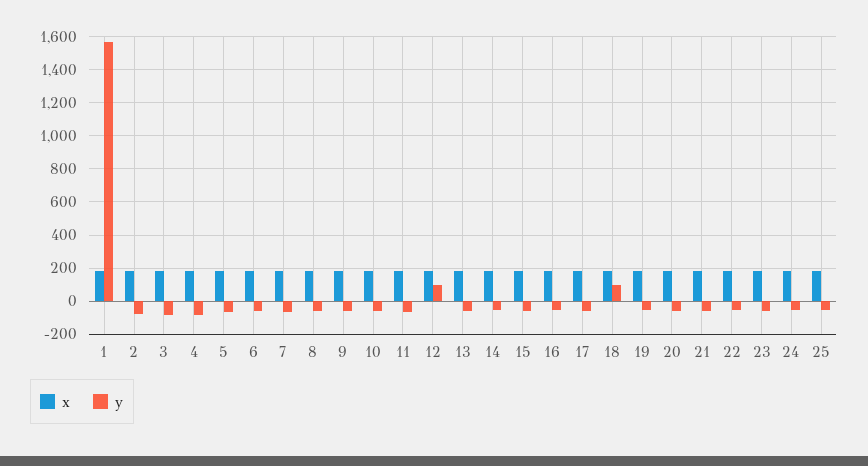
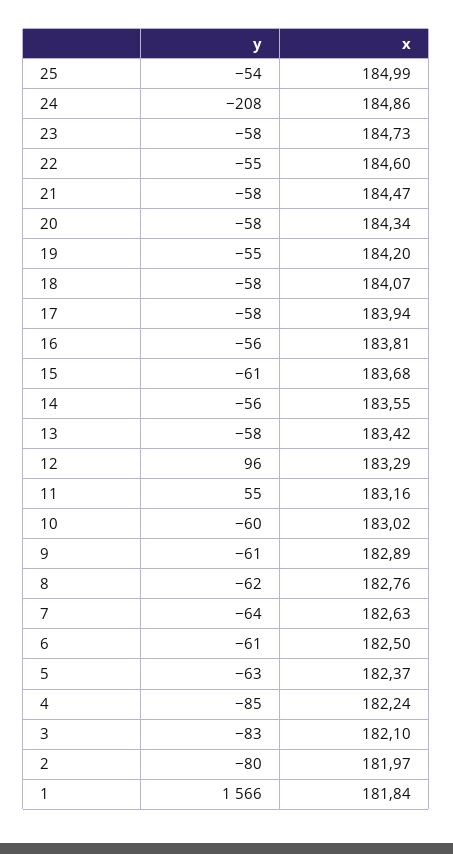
y, 11: -50 -> 55
y, 18: 100 -> -58
y, 24: -50 -> -208

